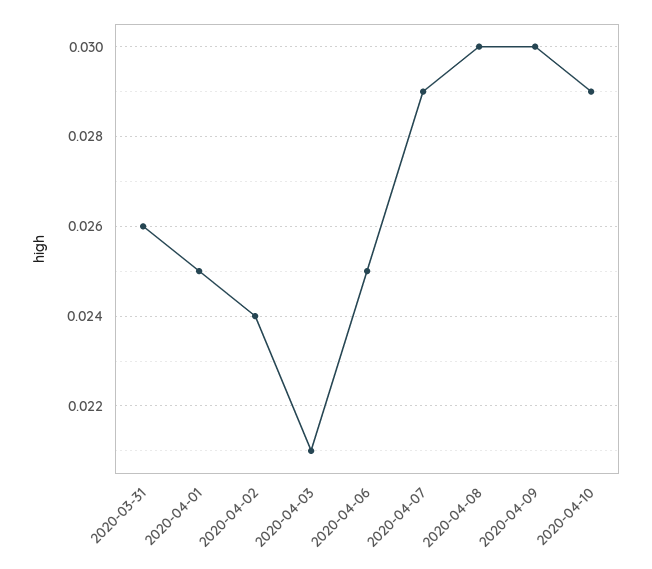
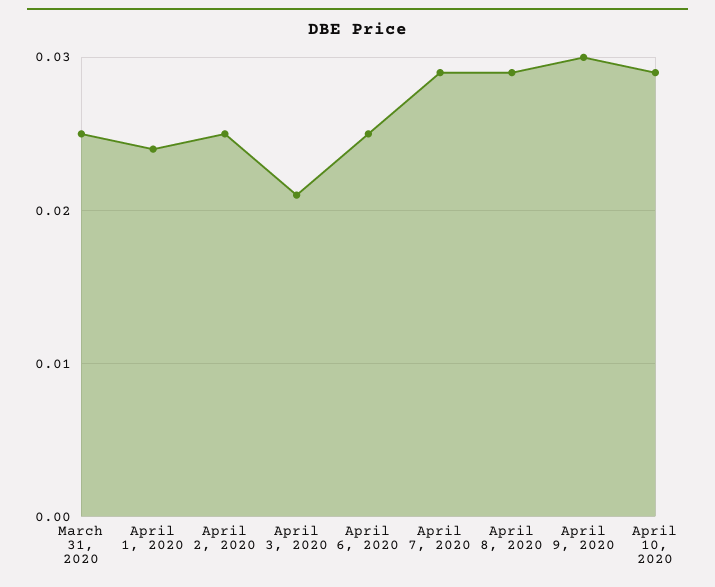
2020-03-31: 0.026 -> 0.025
2020-04-01: 0.025 -> 0.024
2020-04-02: 0.024 -> 0.025
2020-04-08: 0.03 -> 0.029

